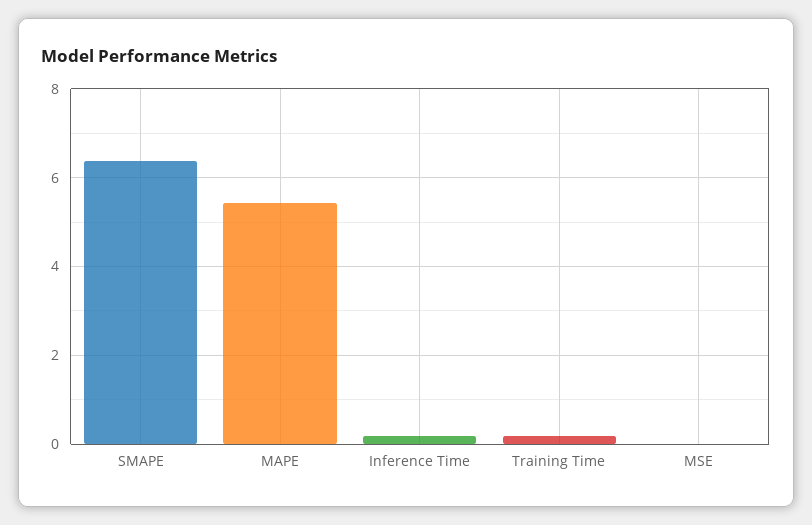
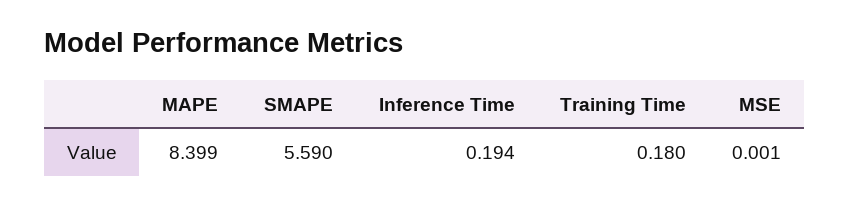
SMAPE: 6.4 -> 5.59
MAPE: 5.4 -> 8.399

